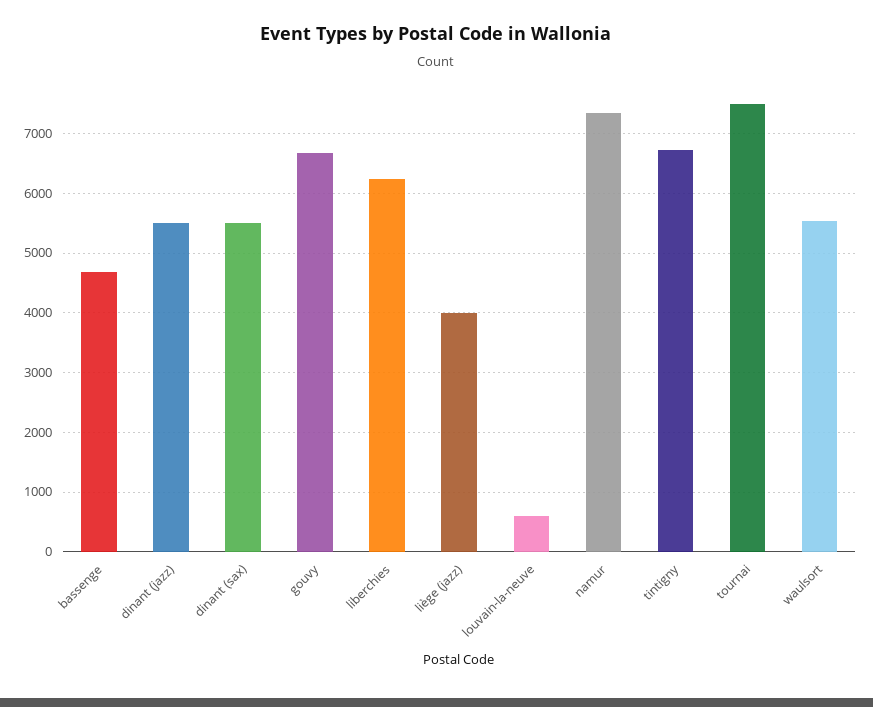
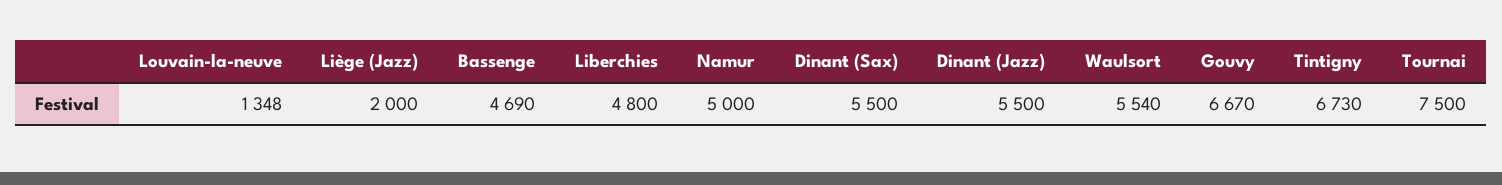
liberchies: 6200 -> 4800
liège (jazz): 4000 -> 2000
louvain-la-neuve: 600 -> 1348
namur: 7400 -> 5000

